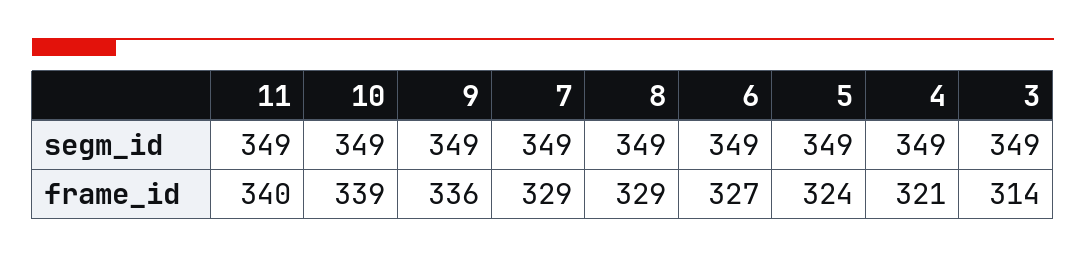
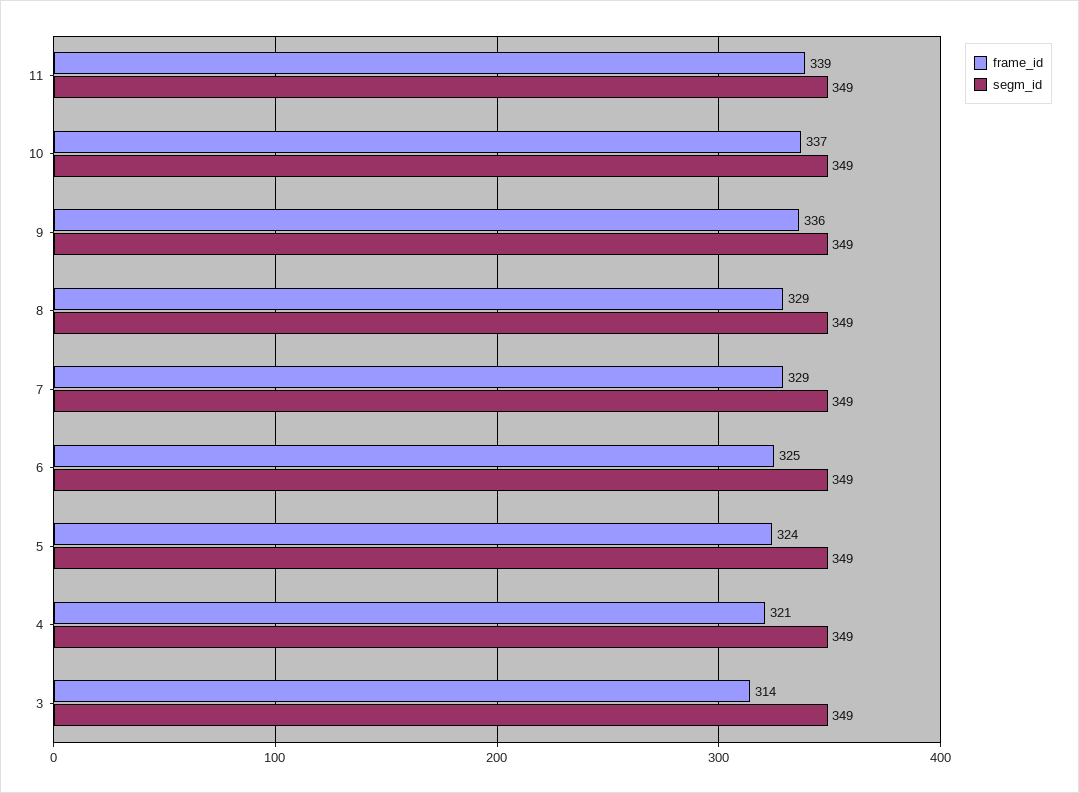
frame_id, 11: 340 -> 339
frame_id, 10: 339 -> 337
frame_id, 6: 327 -> 325

